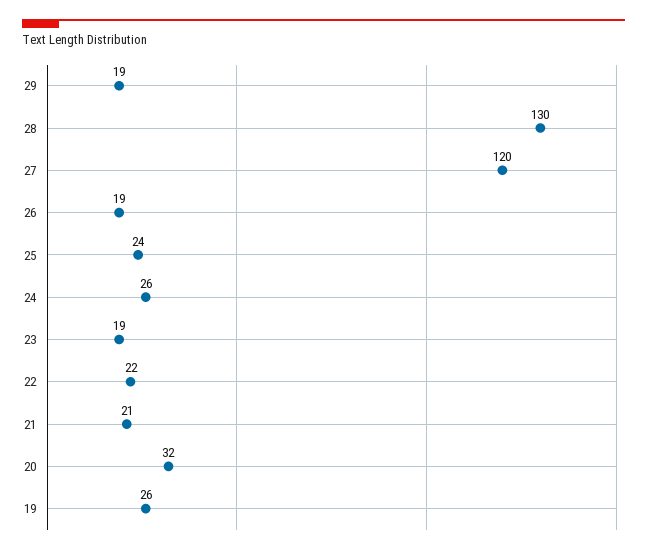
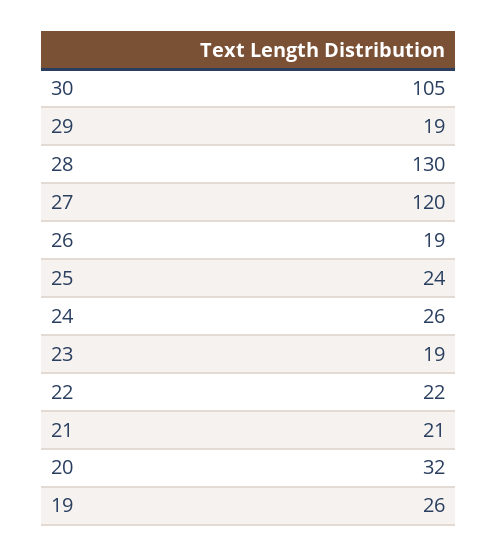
30: none -> 105

